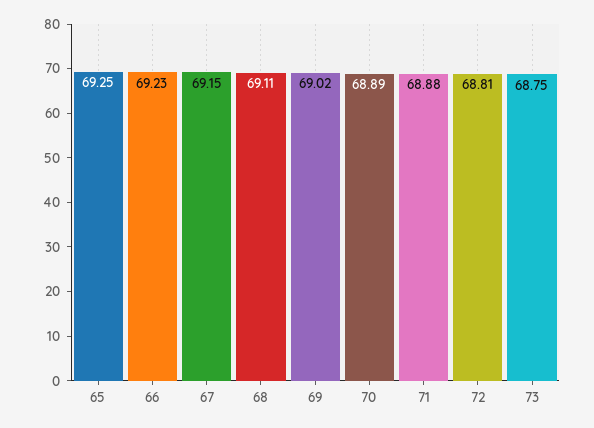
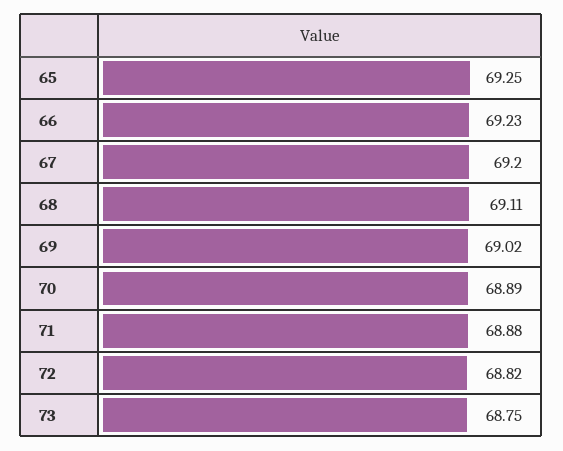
67: 69.15 -> 69.2
72: 68.81 -> 68.82

